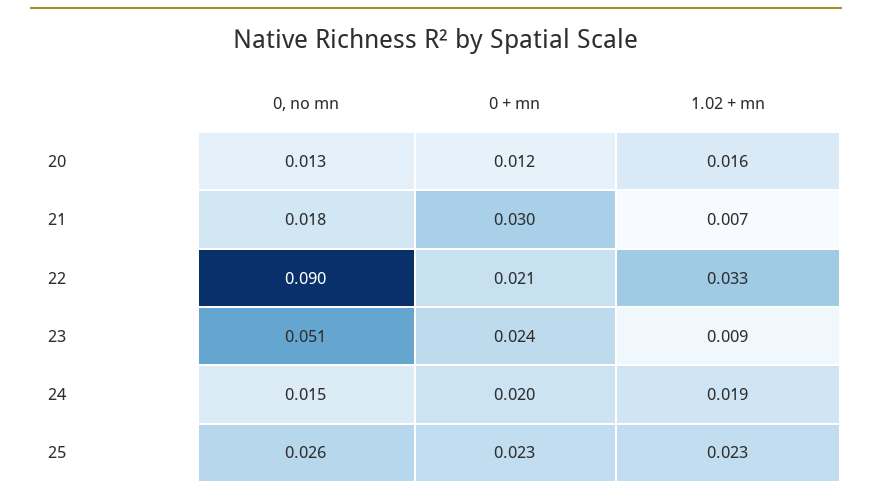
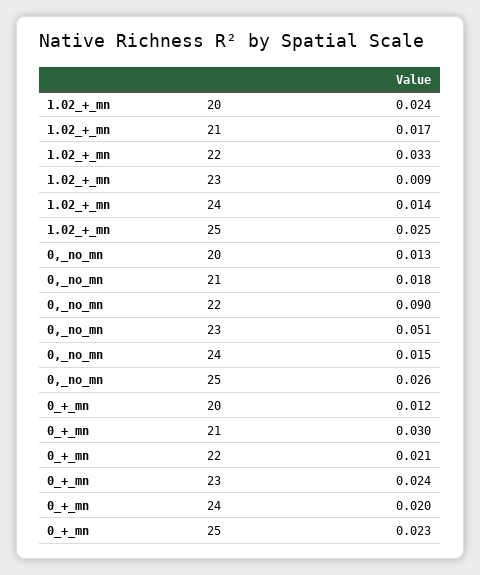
1.02 + mn, 20: 0.016 -> 0.024
1.02 + mn, 21: 0.007 -> 0.017
1.02 + mn, 24: 0.019 -> 0.014
1.02 + mn, 25: 0.023 -> 0.025

